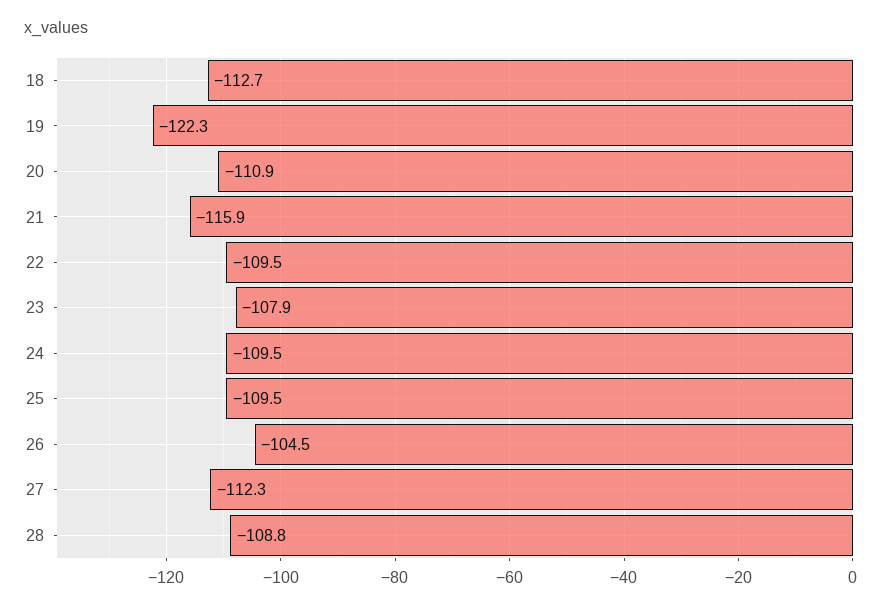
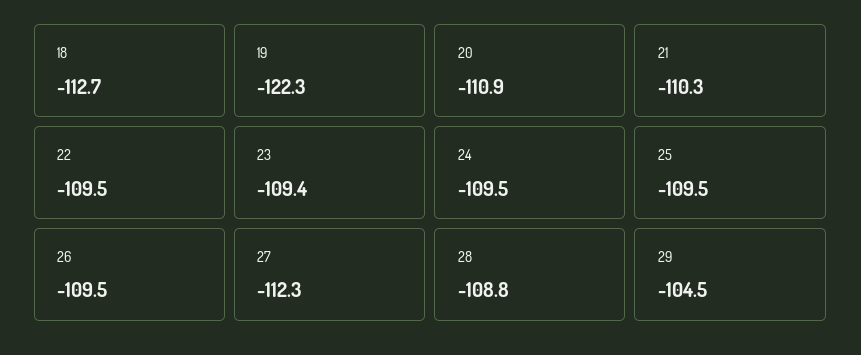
21: -115.9 -> -110.3
23: -107.9 -> -109.4
26: -104.5 -> -109.5
29: none -> -104.5

